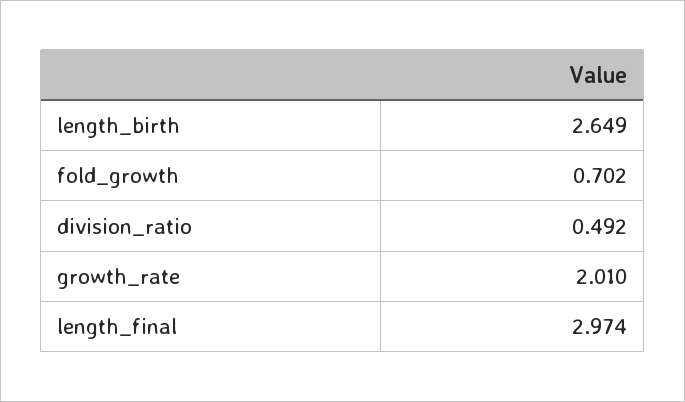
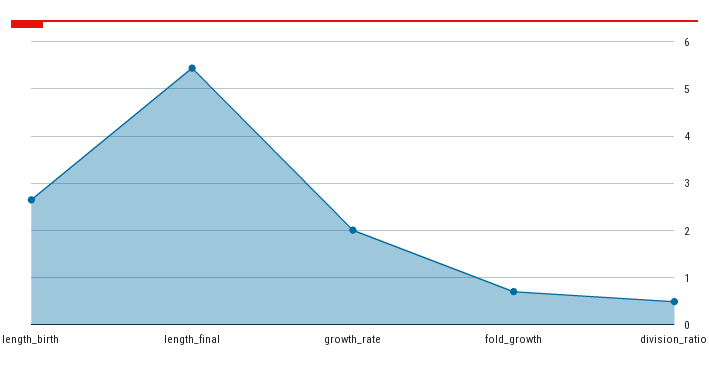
length_final: 2.974 -> 5.4

